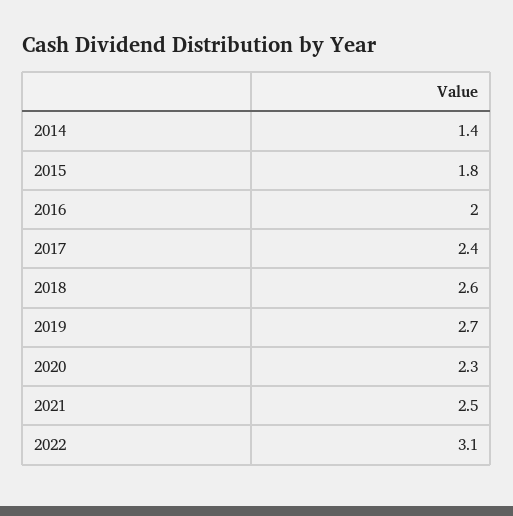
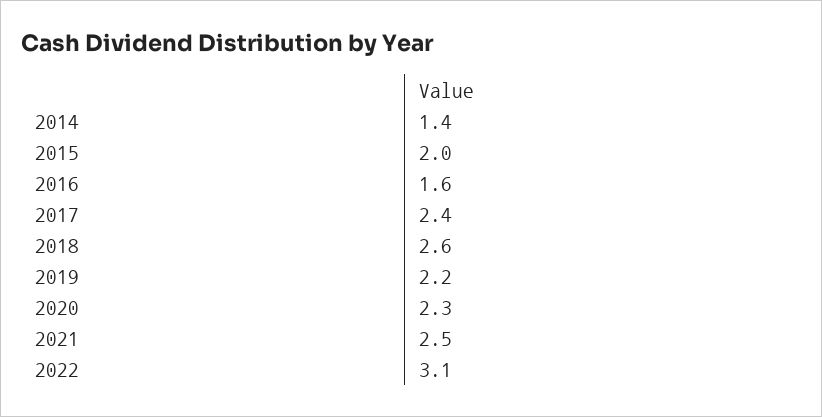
2015: 1.8 -> 2
2016: 2 -> 1.6
2019: 2.7 -> 2.2

